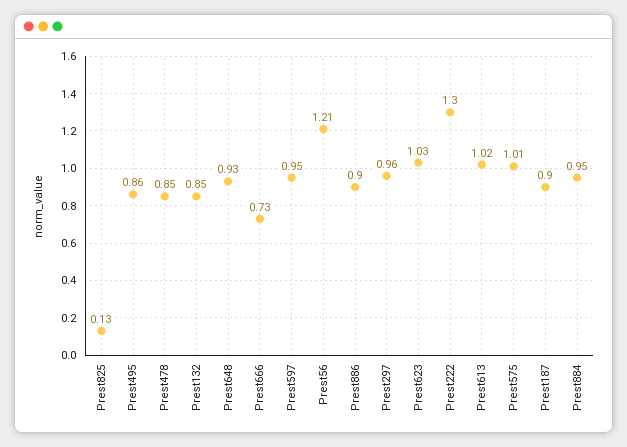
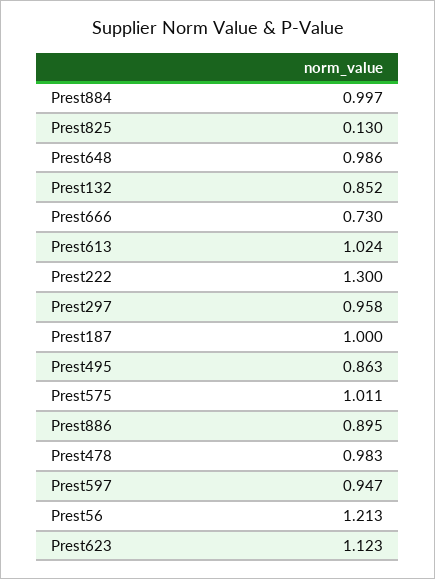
Prest478: 0.85 -> 0.983
Prest648: 0.93 -> 0.986
Prest623: 1.03 -> 1.123
Prest187: 0.9 -> 1
Prest884: 0.95 -> 0.997

